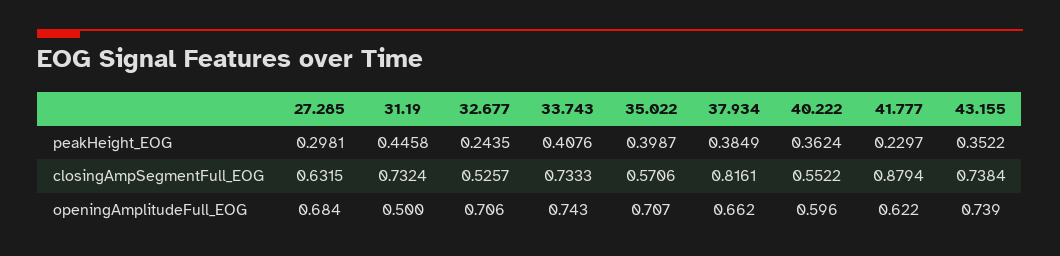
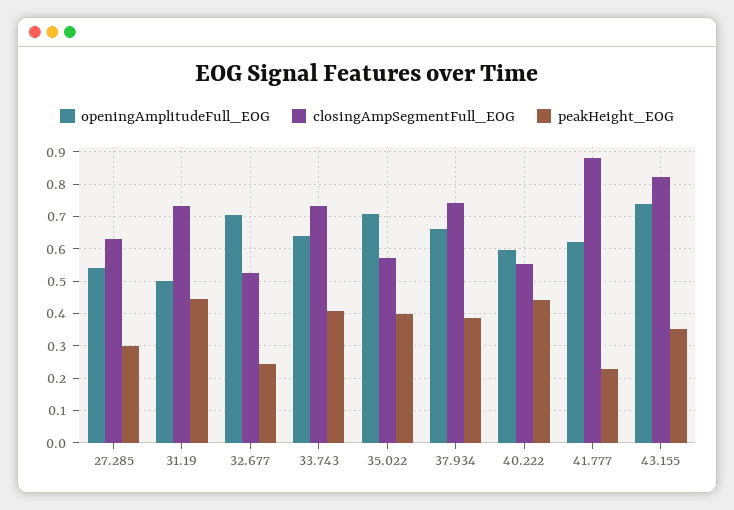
peakHeight_EOG, 40.222: 0.3624 -> 0.44
closingAmpSegmentFull_EOG, 37.934: 0.8161 -> 0.74
closingAmpSegmentFull_EOG, 43.155: 0.7384 -> 0.82
openingAmplitudeFull_EOG, 27.285: 0.684 -> 0.54
openingAmplitudeFull_EOG, 33.743: 0.743 -> 0.64

